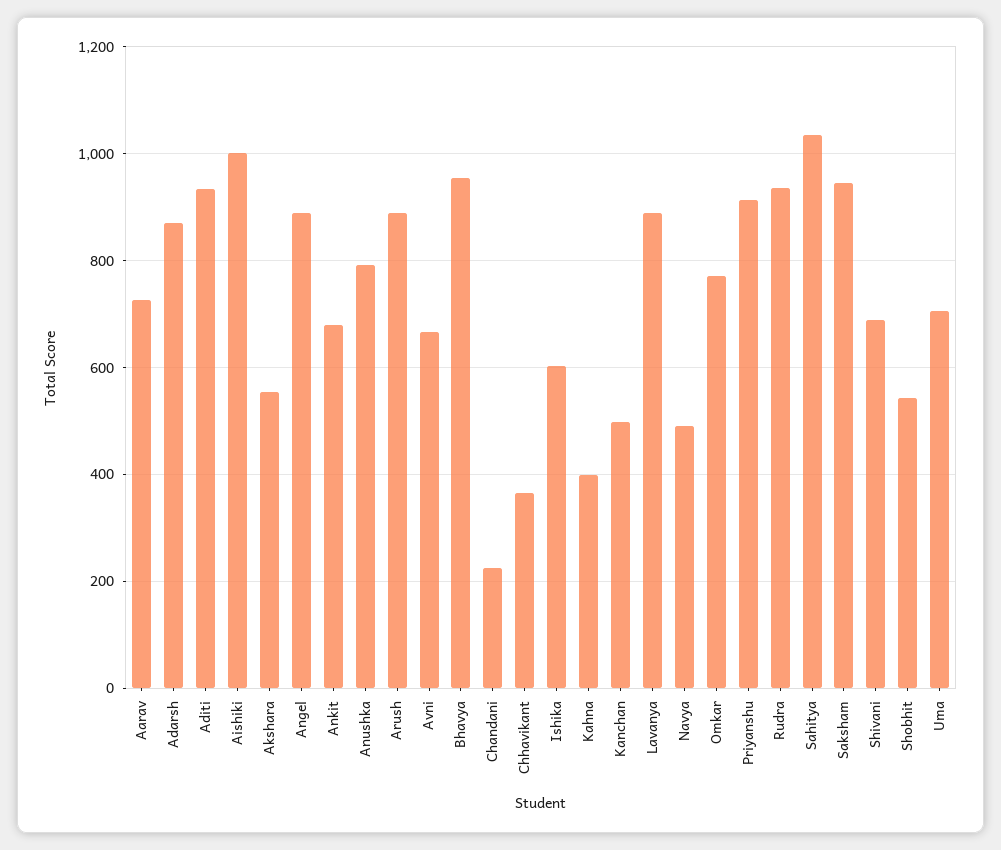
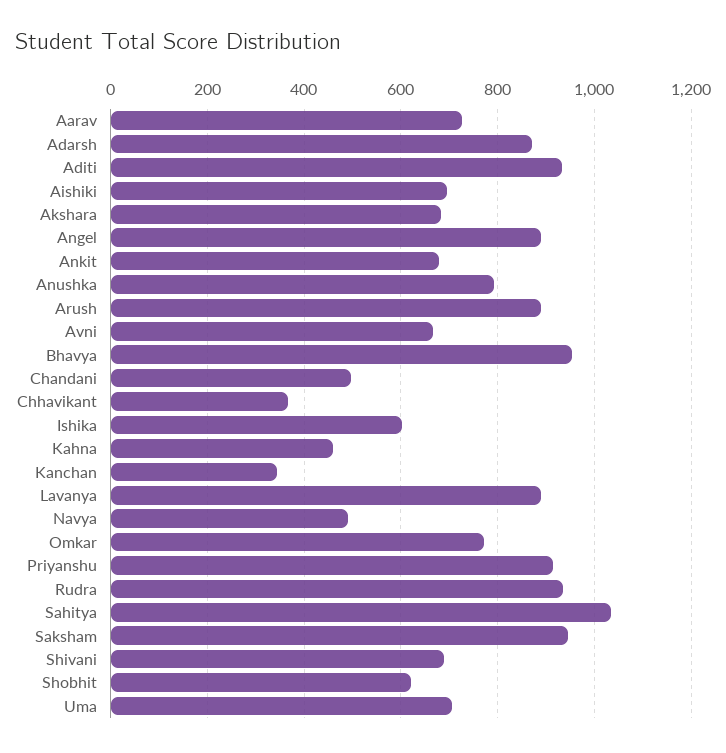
Aishiki: 1000 -> 700
Akshara: 560 -> 680
Chandani: 220 -> 500
Kahna: 400 -> 460
Kanchan: 500 -> 340
Shobhit: 540 -> 620

